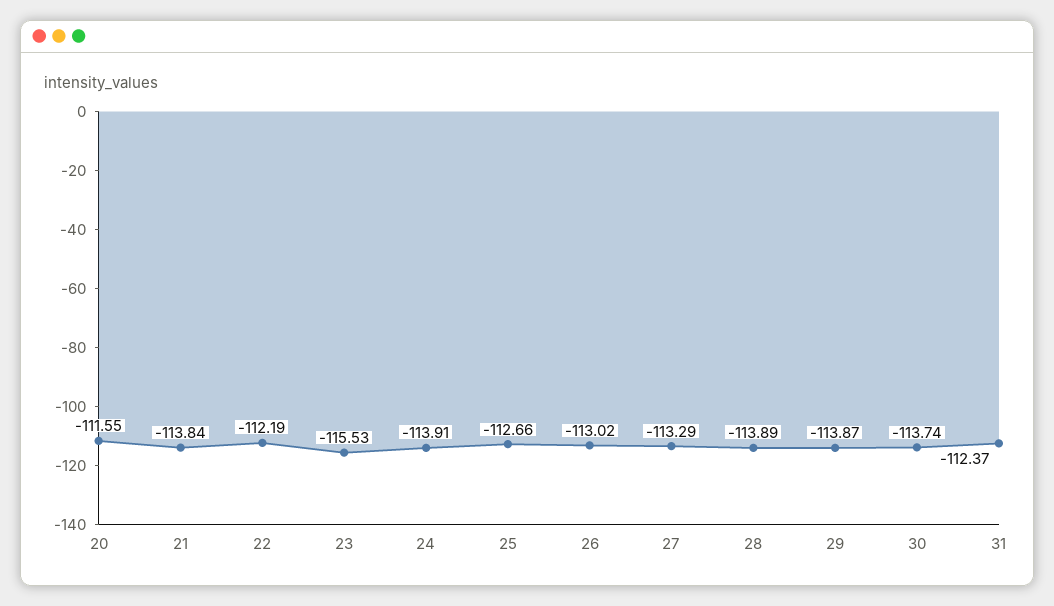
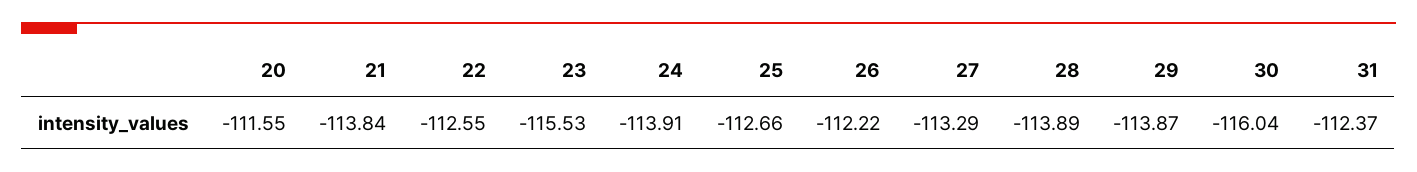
22: -112.19 -> -112.55
26: -113.02 -> -112.22
30: -113.74 -> -116.04

